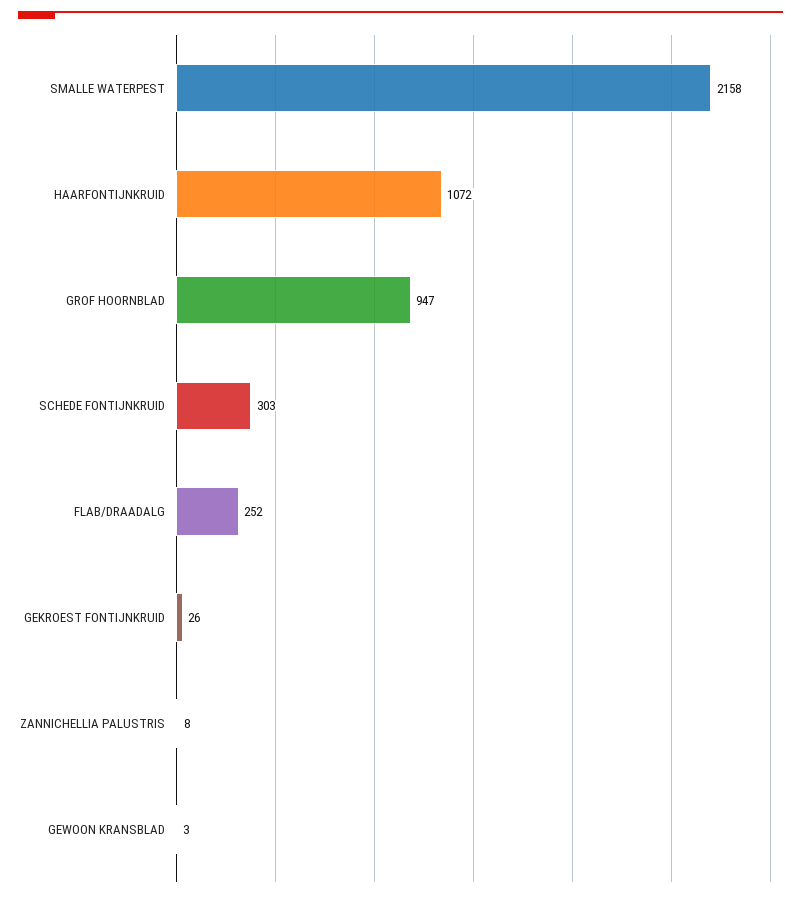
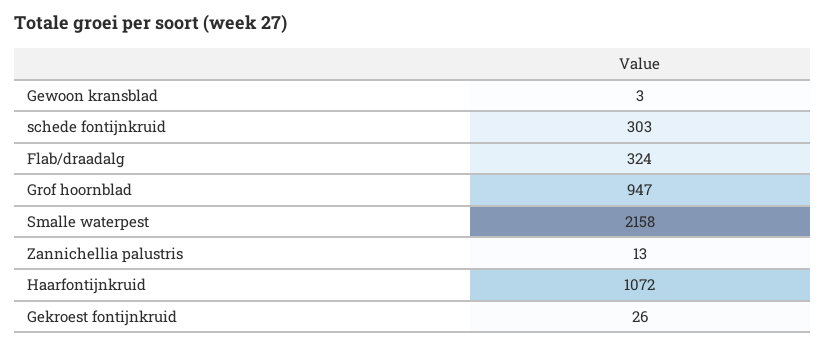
FLAB/DRAADALG: 252 -> 324
ZANNICHELLIA PALUSTRIS: 8 -> 13

